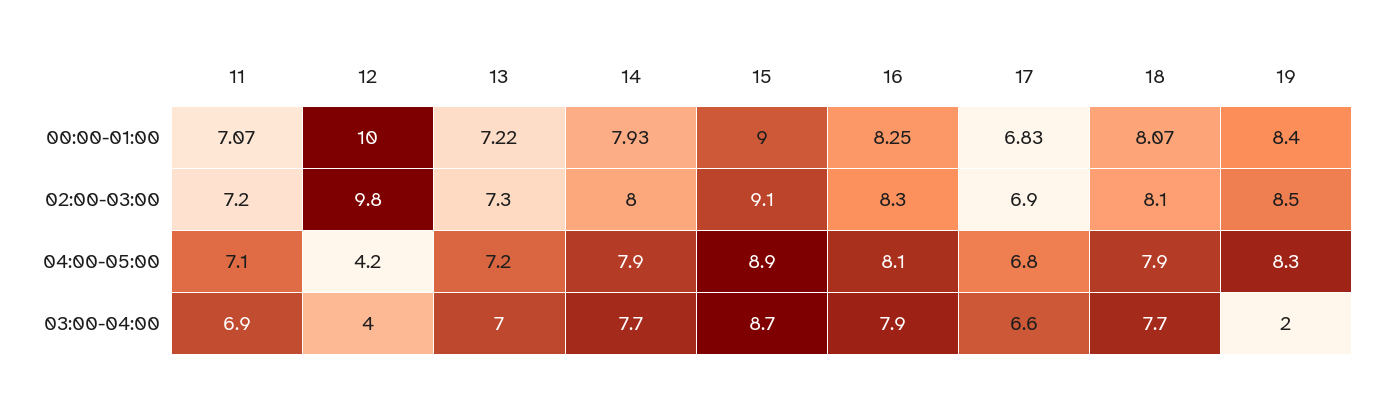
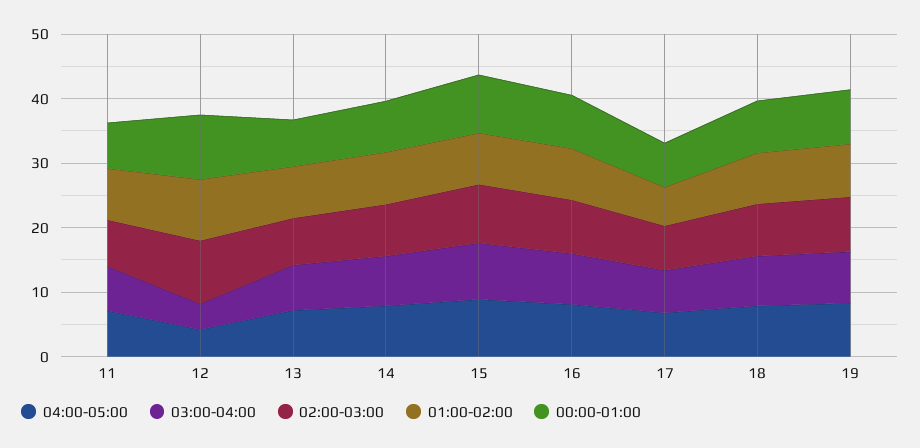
03:00-04:00, 19: 2 -> 8
01:00-02:00, 11: none -> 8
01:00-02:00, 12: none -> 10
01:00-02:00, 13: none -> 8
01:00-02:00, 14: none -> 8
01:00-02:00, 15: none -> 8
01:00-02:00, 16: none -> 8
01:00-02:00, 17: none -> 6
01:00-02:00, 18: none -> 8
01:00-02:00, 19: none -> 8

